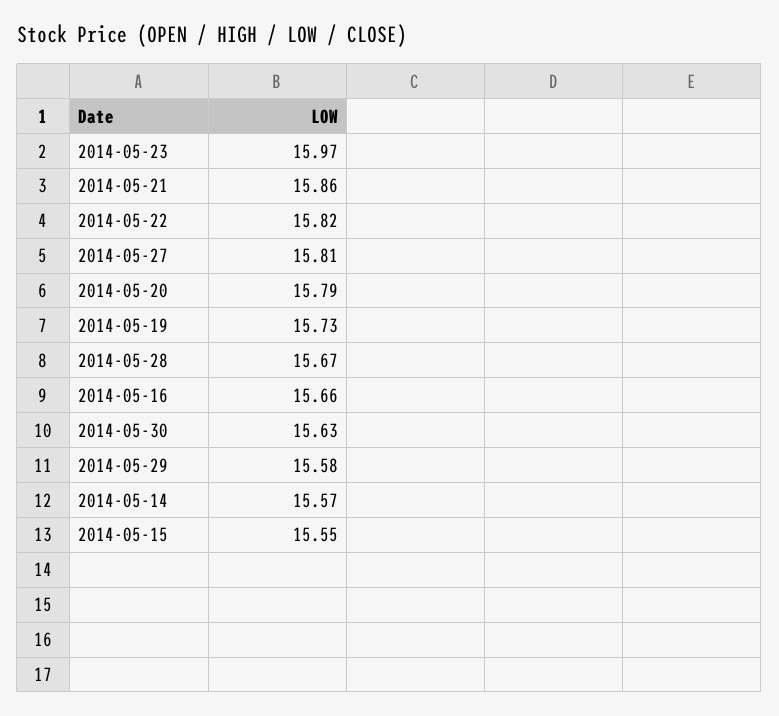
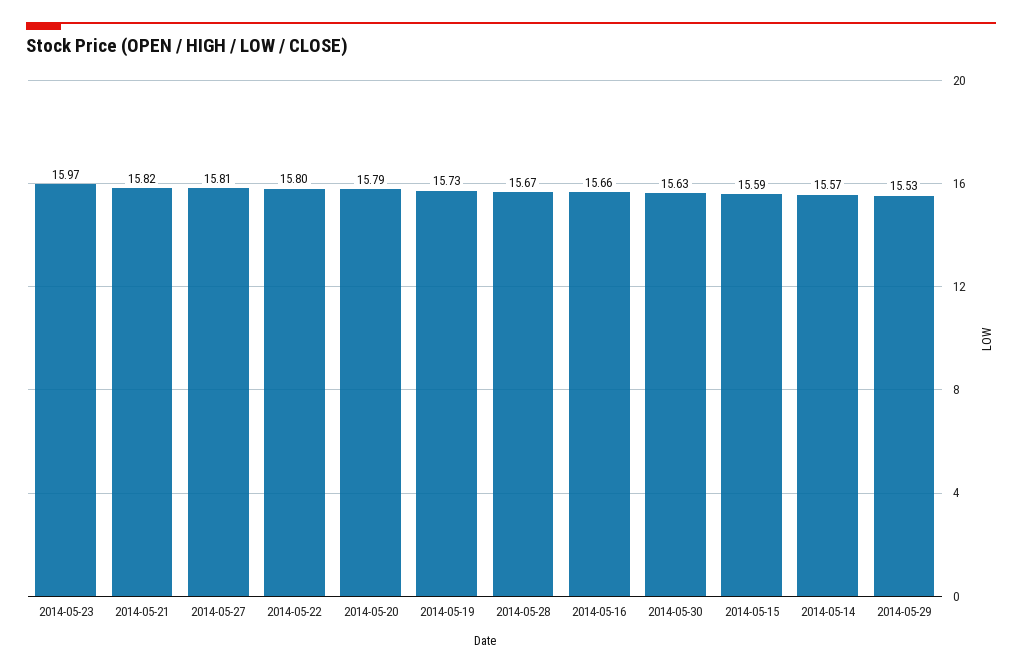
2014-05-21: 15.86 -> 15.82
2014-05-22: 15.82 -> 15.8
2014-05-29: 15.58 -> 15.53
2014-05-15: 15.55 -> 15.59

